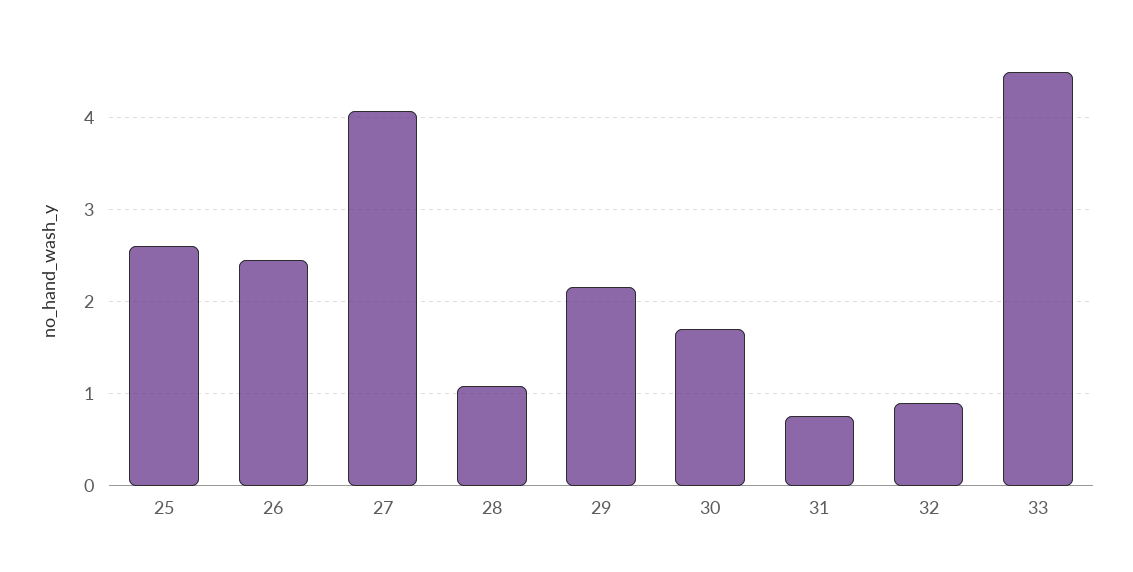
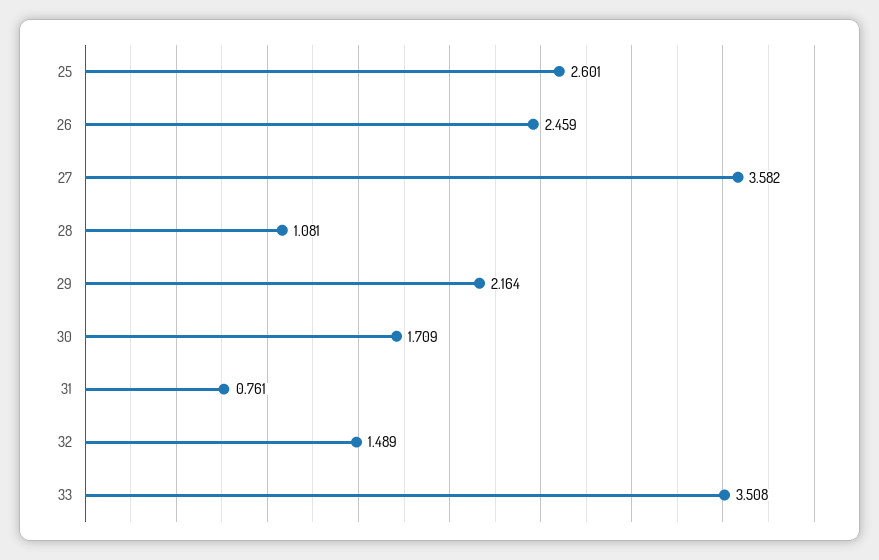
27: 4.1 -> 3.582
32: 0.9 -> 1.489
33: 4.5 -> 3.508

